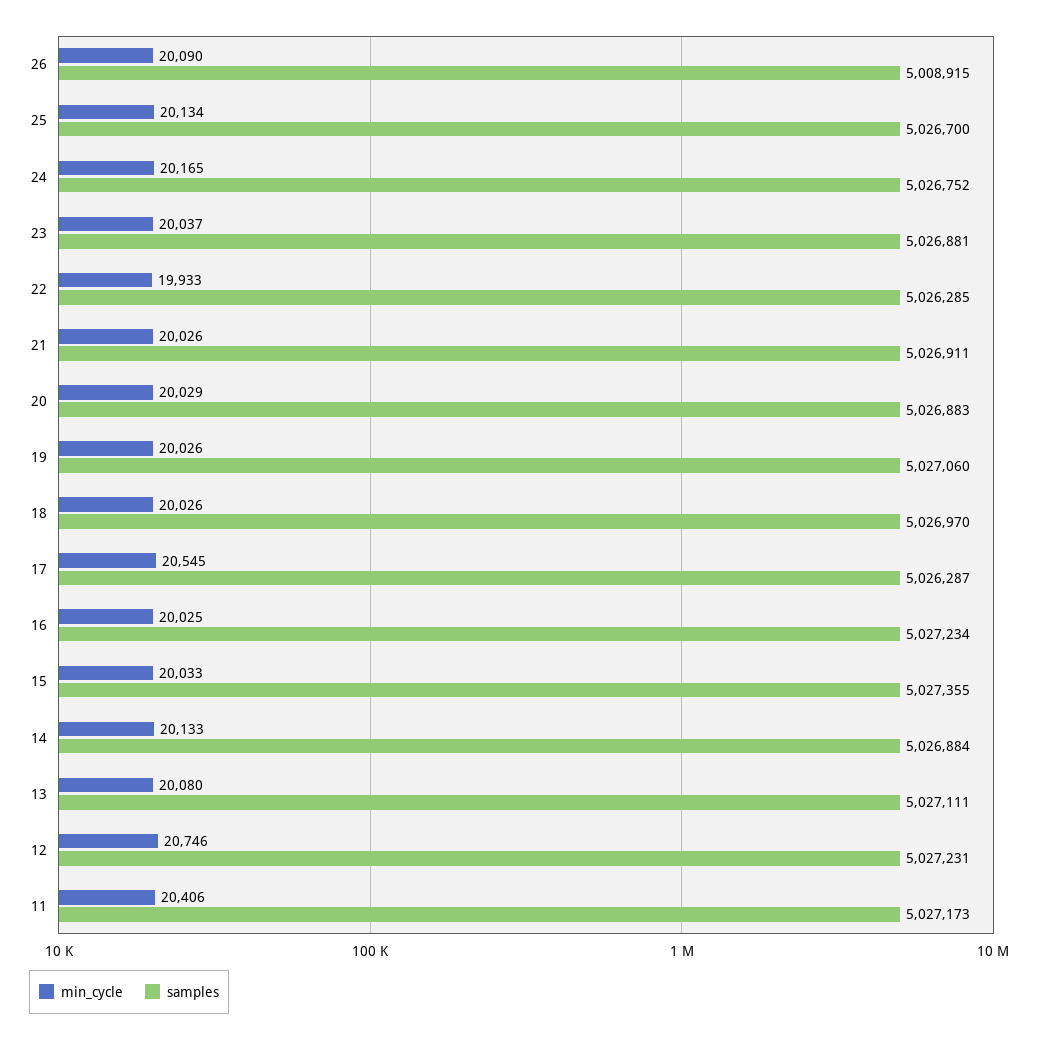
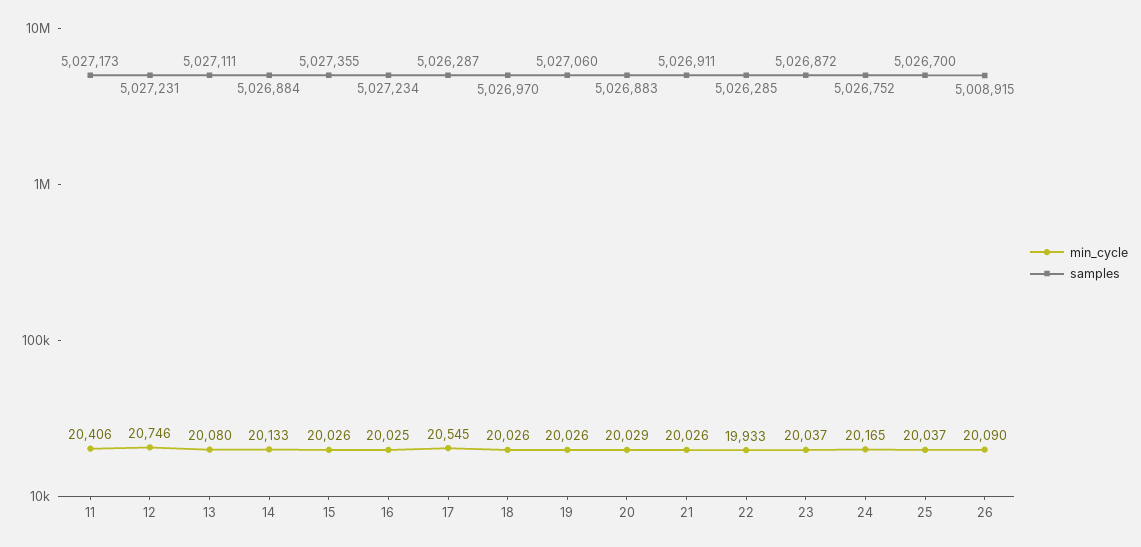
min_cycle, 25: 20134 -> 20037
samples, 23: 5026881 -> 5026872
min_cycle, 15: 20033 -> 20026

